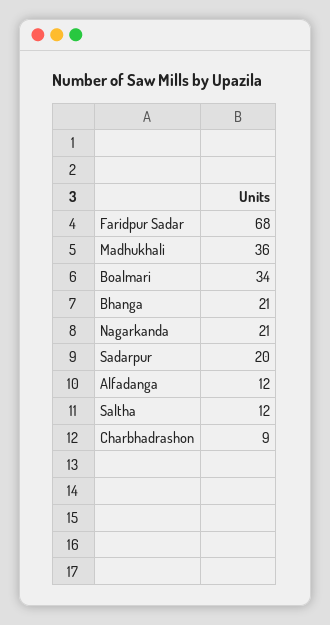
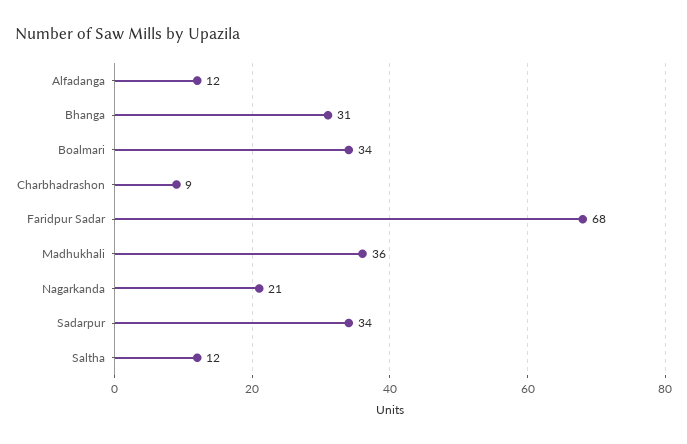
Bhanga: 21 -> 31
Sadarpur: 20 -> 34

